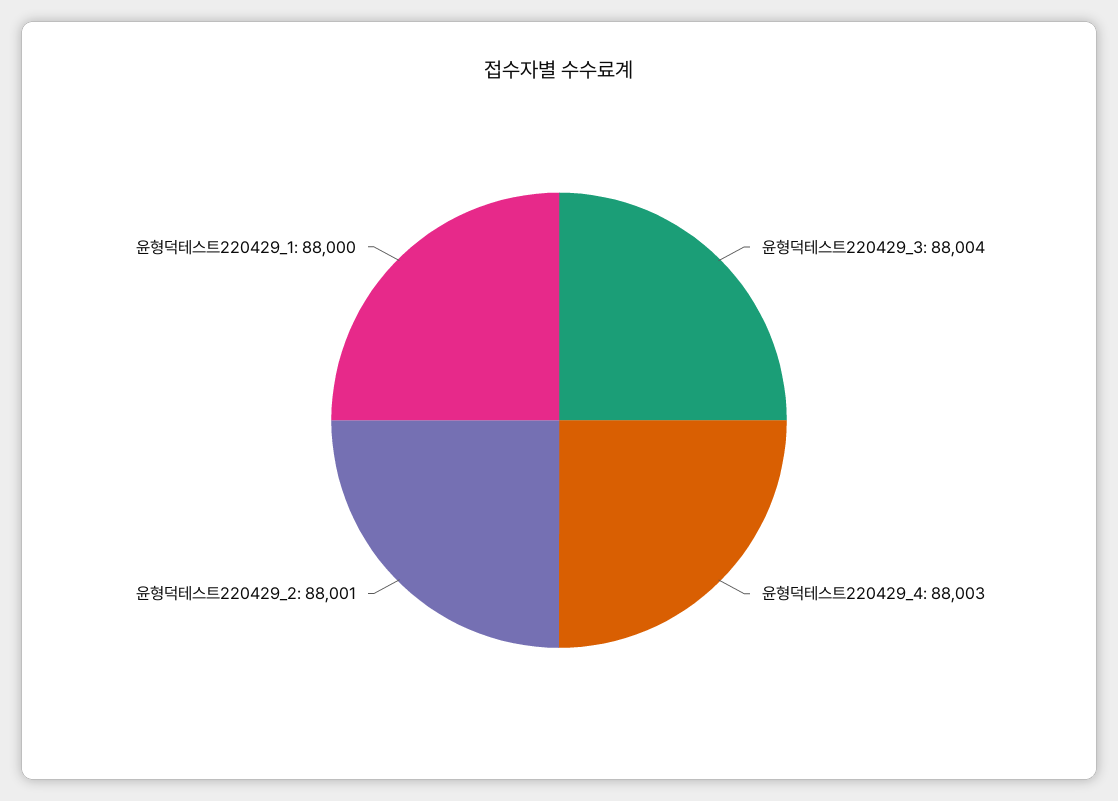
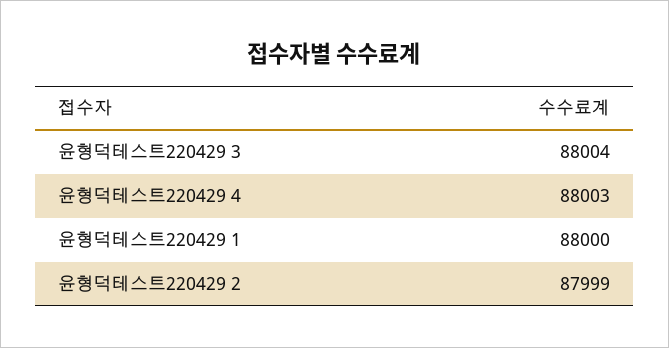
윤형덕테스트220429_2: 88001 -> 87999

